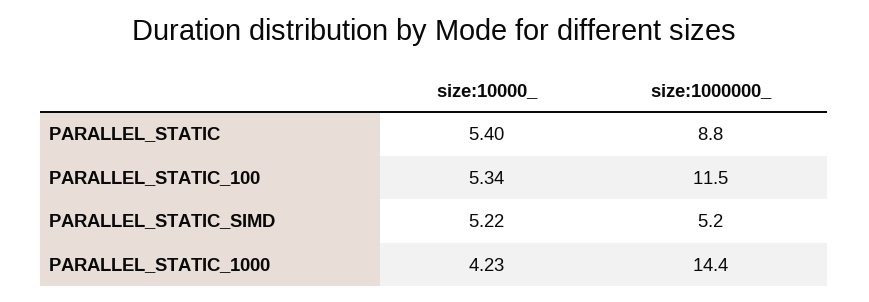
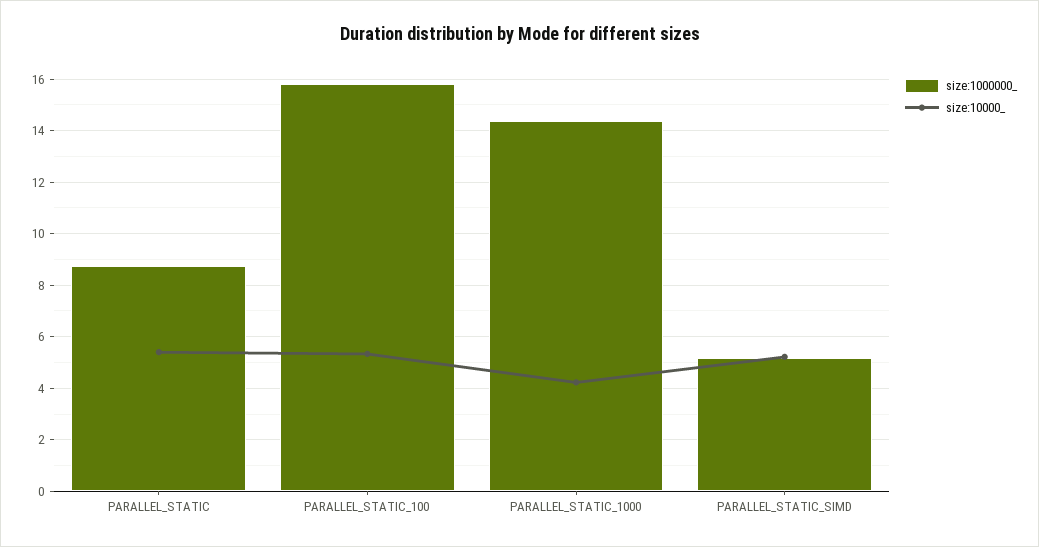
size:1000000_, PARALLEL_STATIC_100: 11.5 -> 15.75

